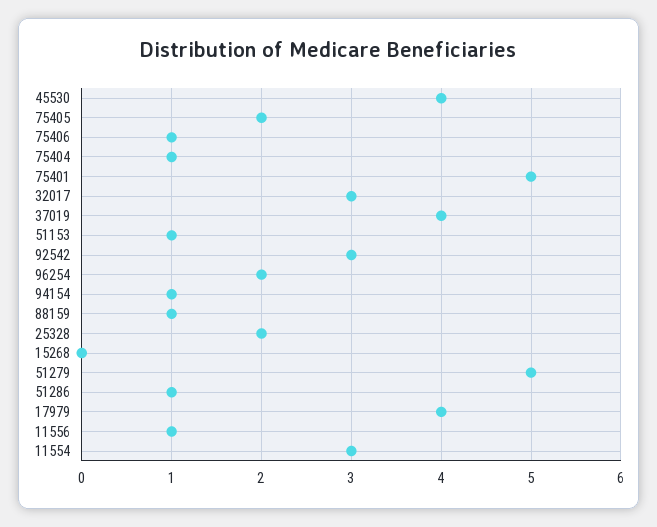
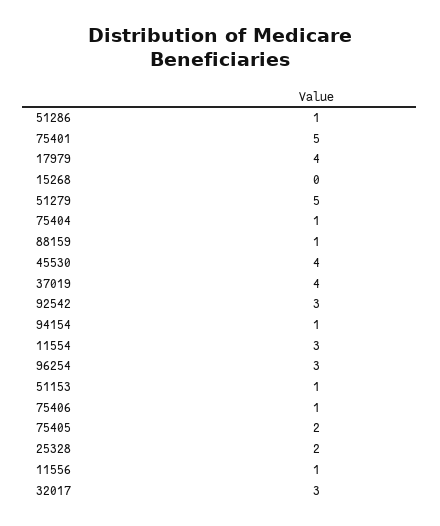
96254: 2 -> 3

